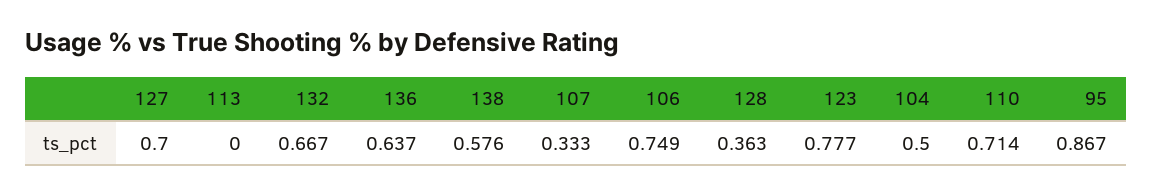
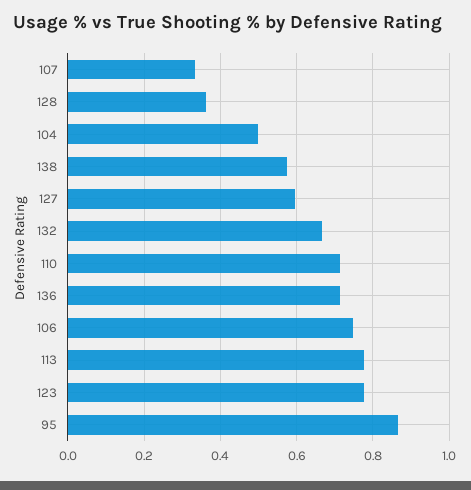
127: 0.7 -> 0.6
113: 0 -> 0.78
136: 0.637 -> 0.72

